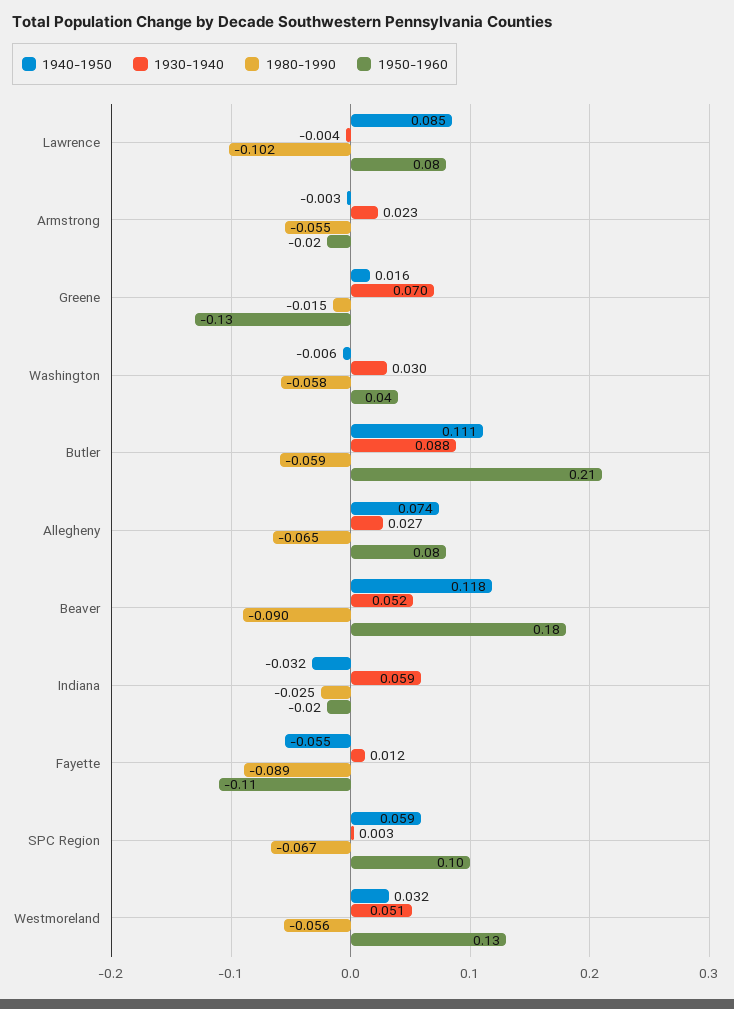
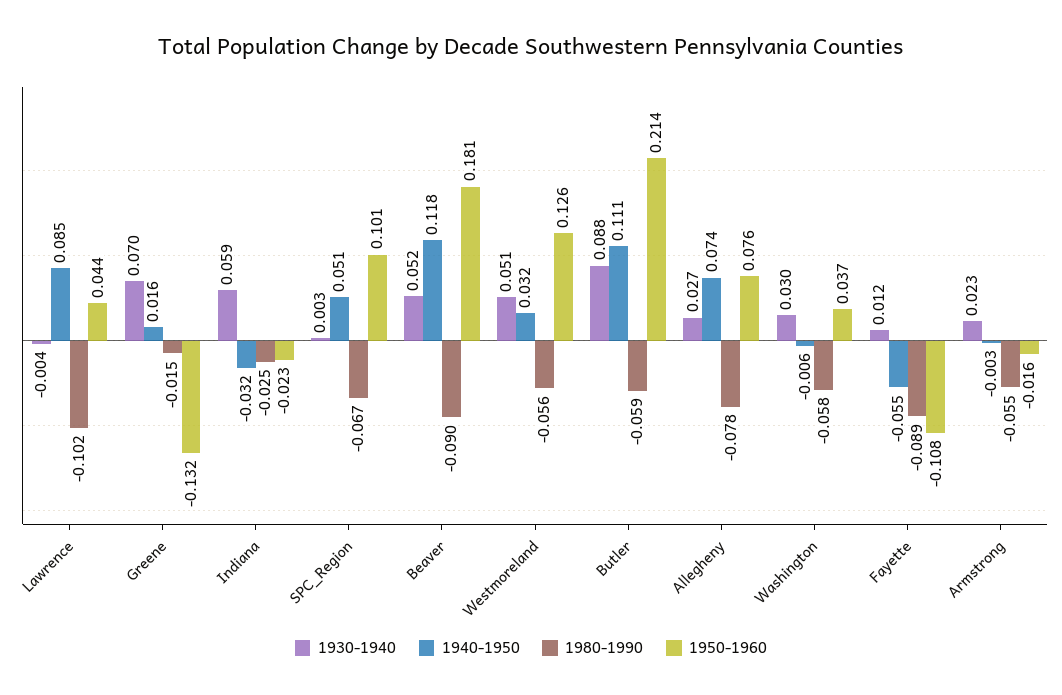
1950-1960, Lawrence: 0.08 -> 0.044
1980-1990, Allegheny: -0.065 -> -0.078
1940-1950, SPC Region: 0.059 -> 0.051

